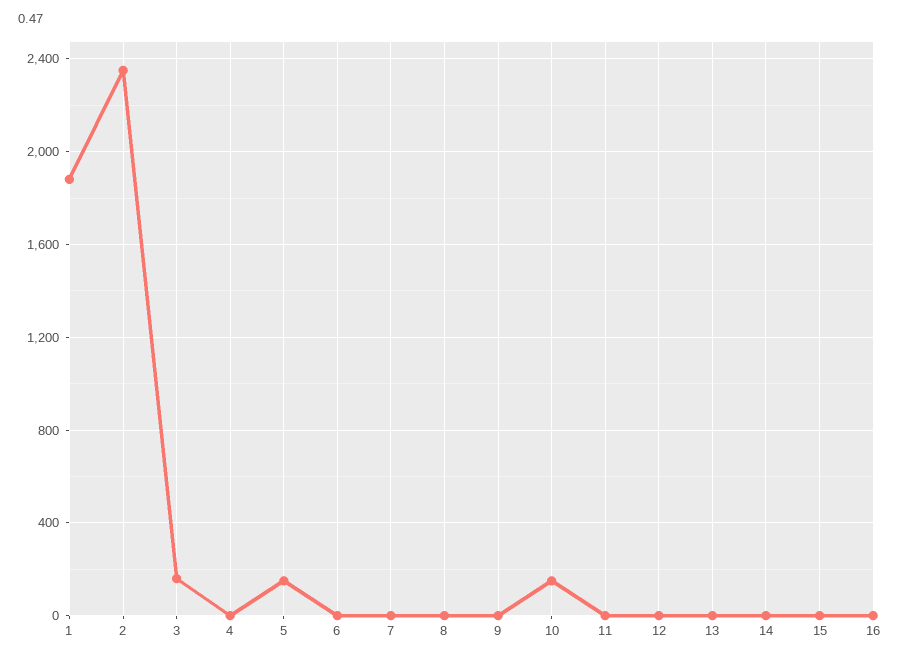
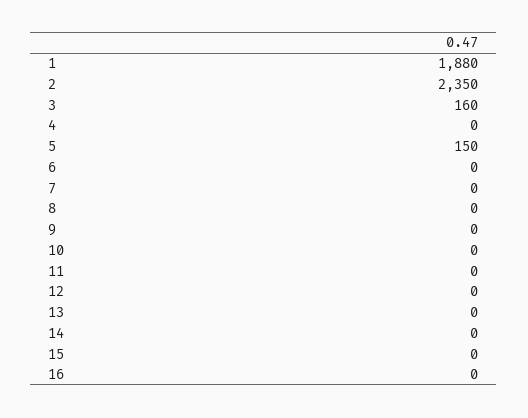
10: 150 -> 0

